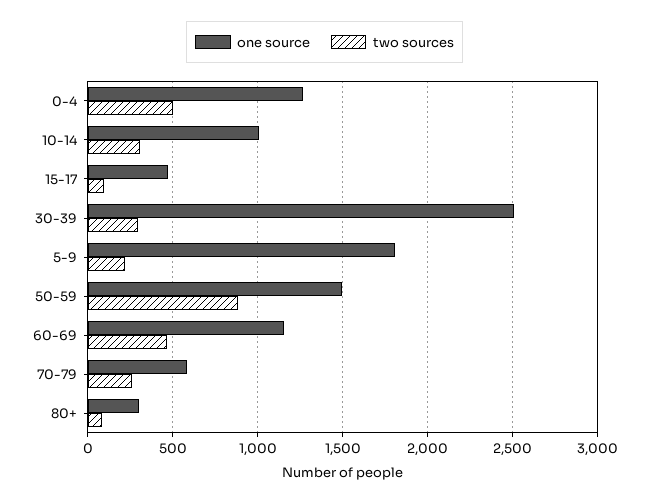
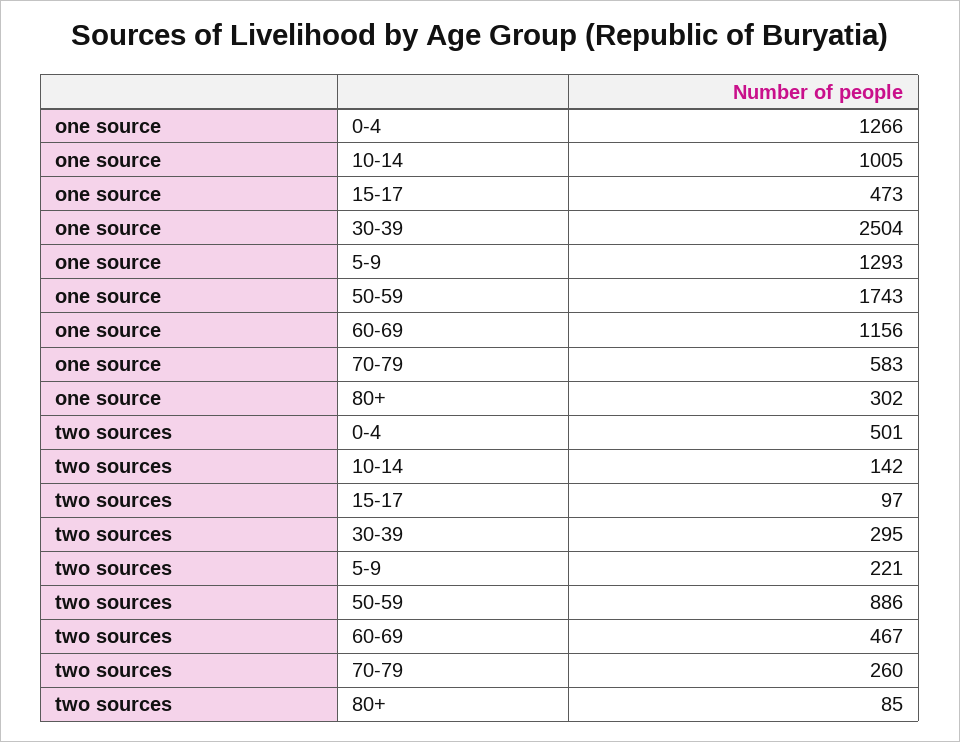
two sources, 10-14: 300 -> 142
one source, 5-9: 1800 -> 1293
one source, 50-59: 1500 -> 1743

